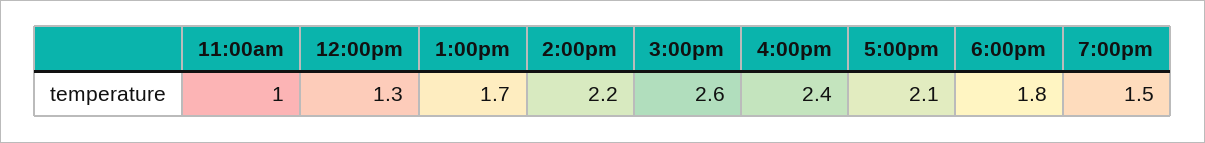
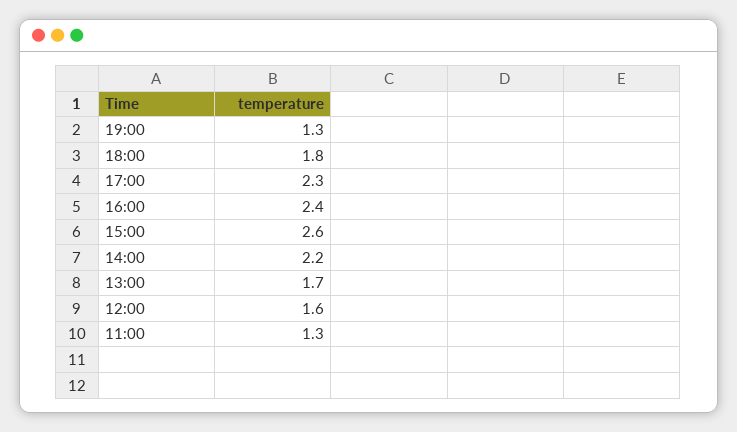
11:00am: 1 -> 1.3
12:00pm: 1.3 -> 1.6
5:00pm: 2.1 -> 2.3
7:00pm: 1.5 -> 1.3

